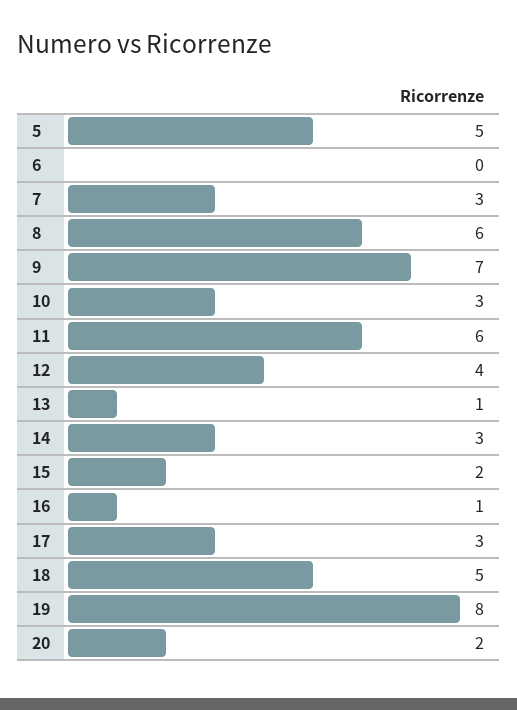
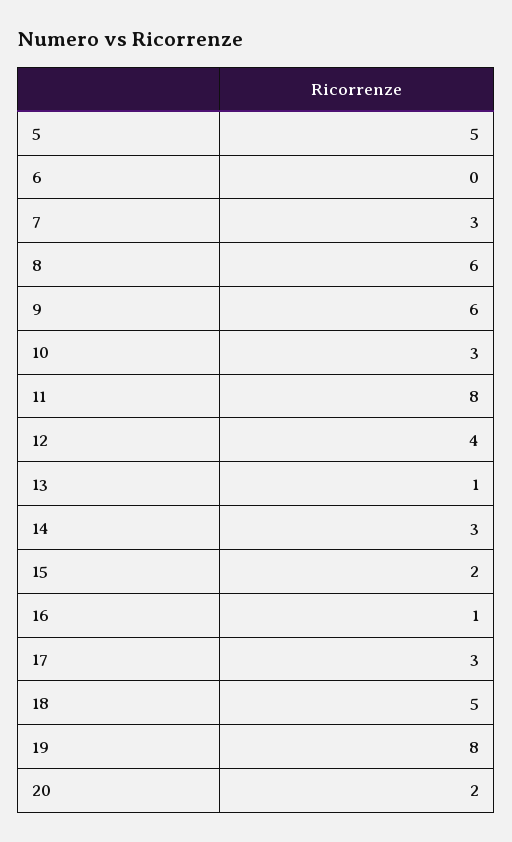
9: 7 -> 6
11: 6 -> 8

